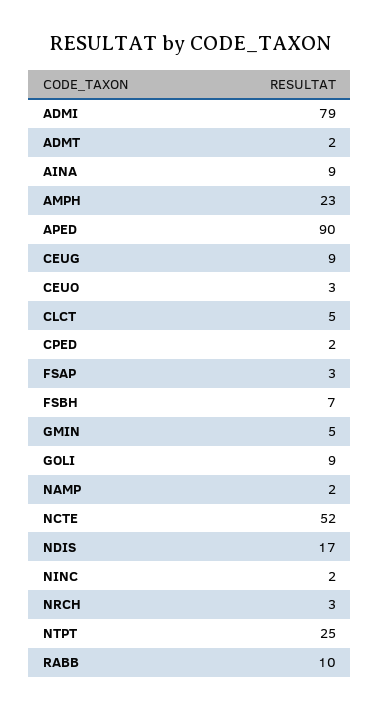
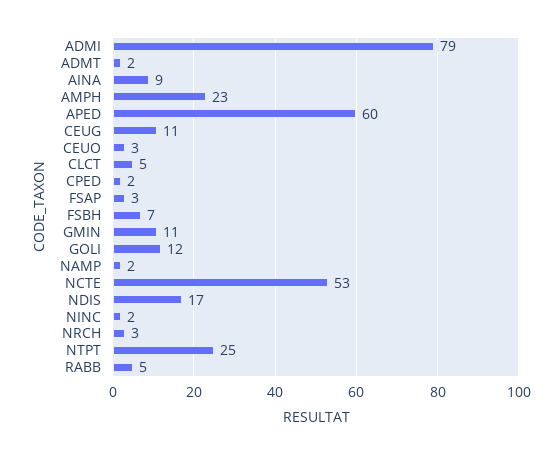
APED: 90 -> 60
CEUG: 9 -> 11
GMIN: 5 -> 11
GOLI: 9 -> 12
NCTE: 52 -> 53
RABB: 10 -> 5

